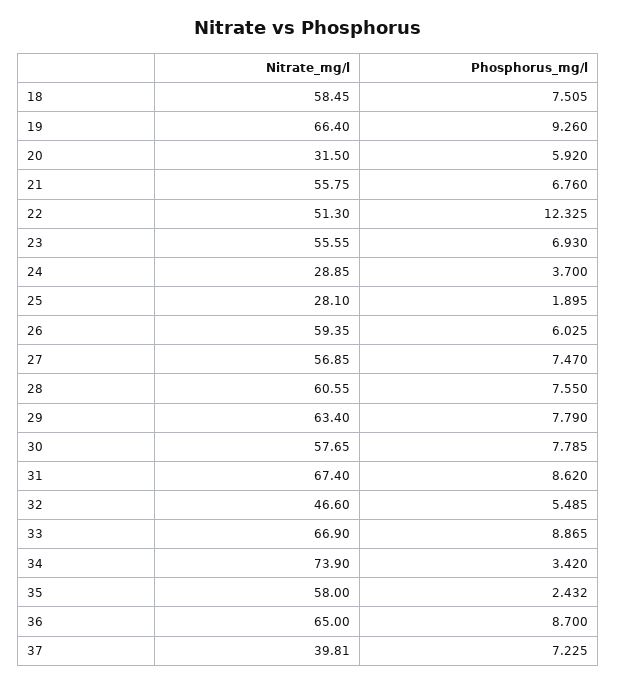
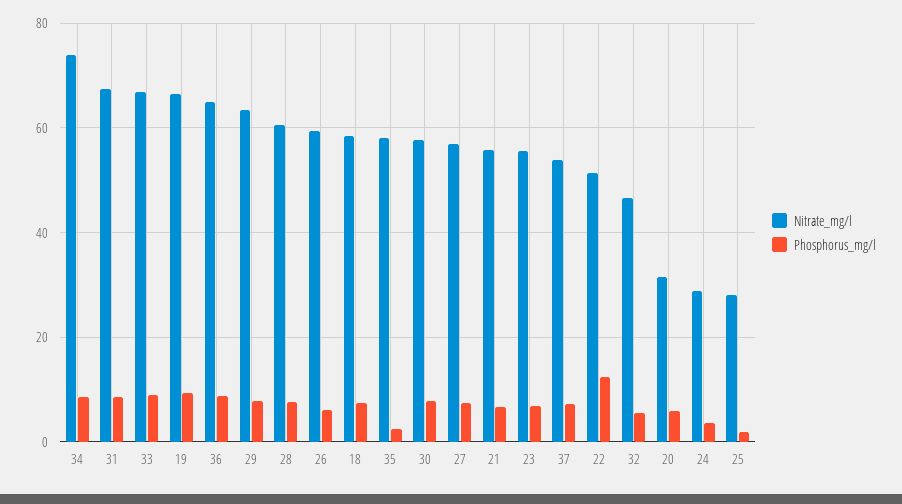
Phosphorus_mg/l, 34: 3.42 -> 8
Nitrate_mg/l, 37: 39.81 -> 54

